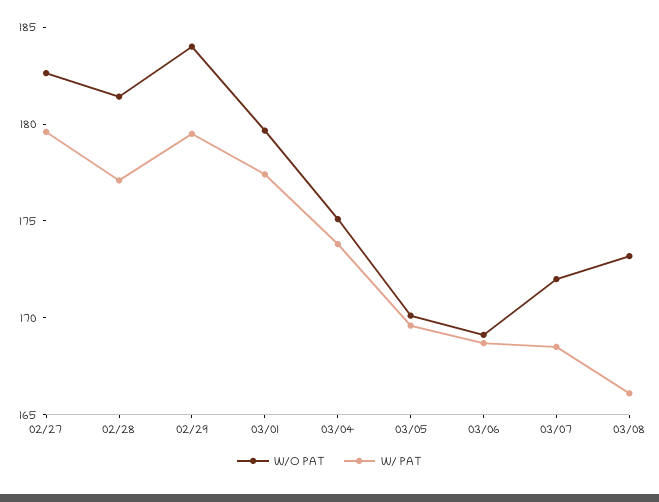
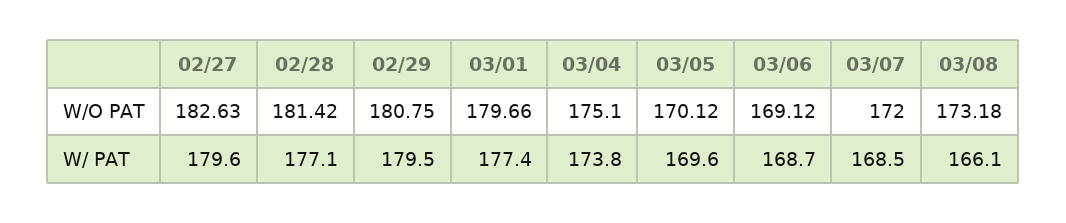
W/O PAT, 02/29: 184 -> 180.75

